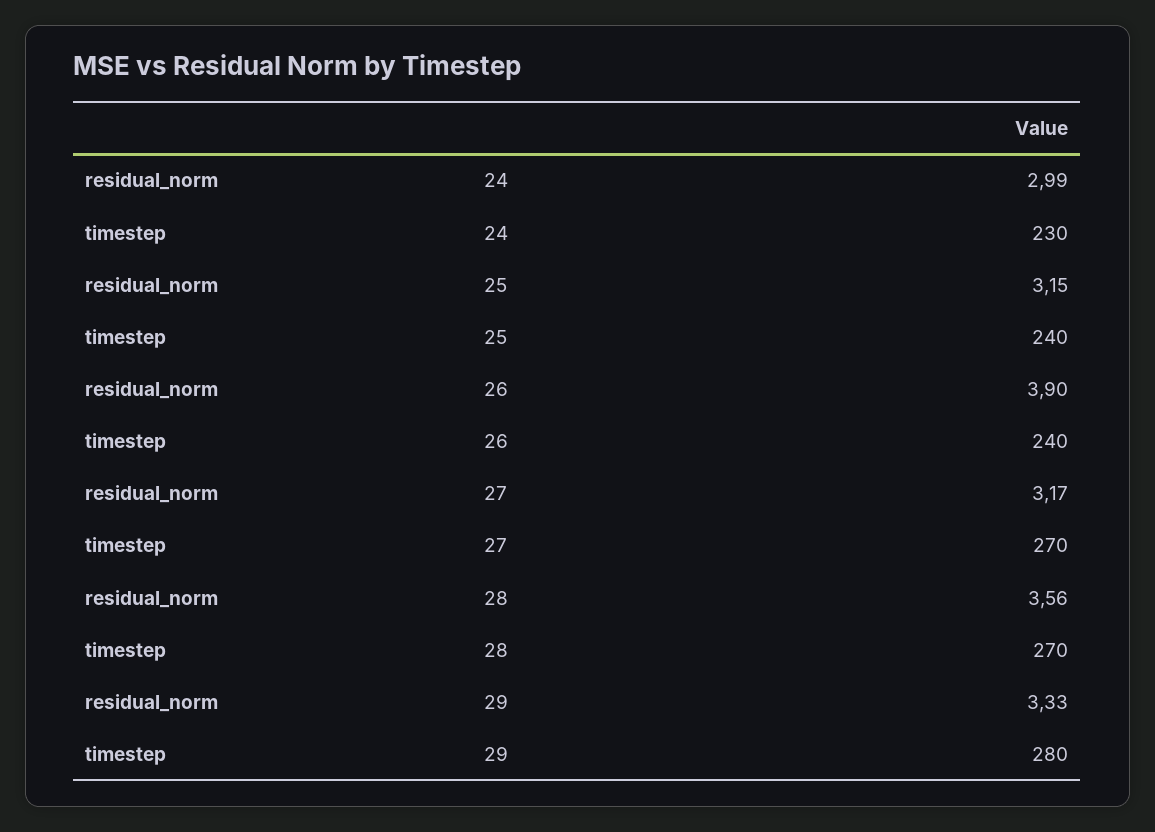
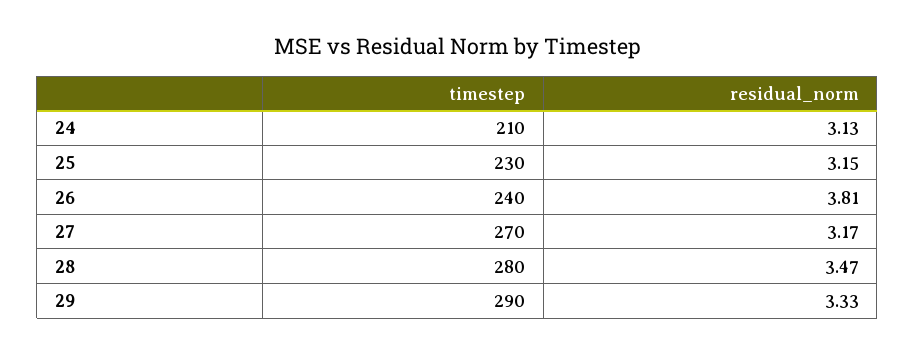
residual_norm, 24: 2.99 -> 3.13
timestep, 24: 230 -> 210
timestep, 25: 240 -> 230
residual_norm, 26: 3.9 -> 3.81
residual_norm, 28: 3.56 -> 3.47
timestep, 28: 270 -> 280
timestep, 29: 280 -> 290

